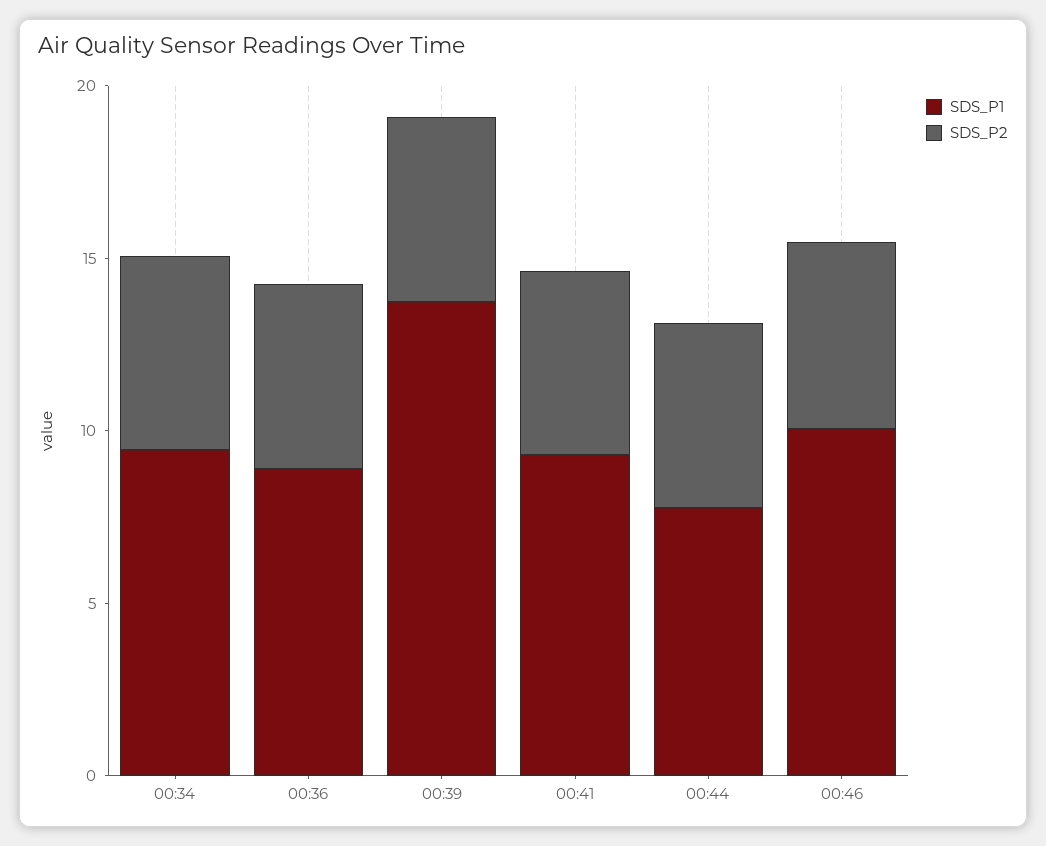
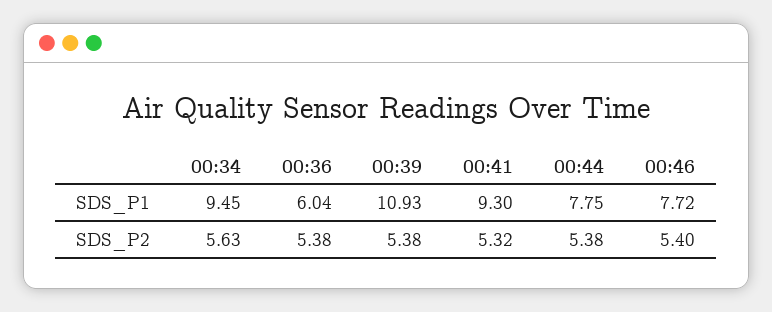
SDS_P1, 00:36: 9 -> 6.04
SDS_P1, 00:39: 14 -> 10.93
SDS_P1, 00:46: 10 -> 7.72

